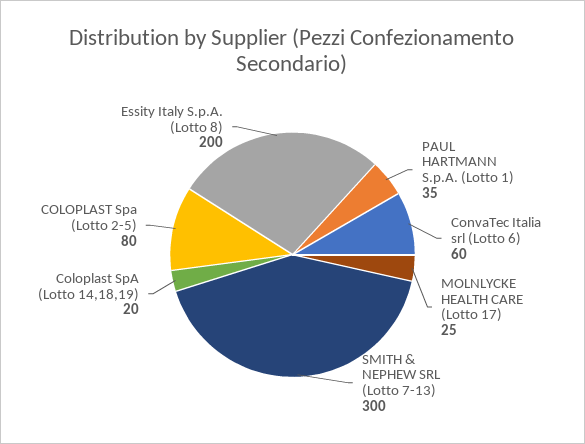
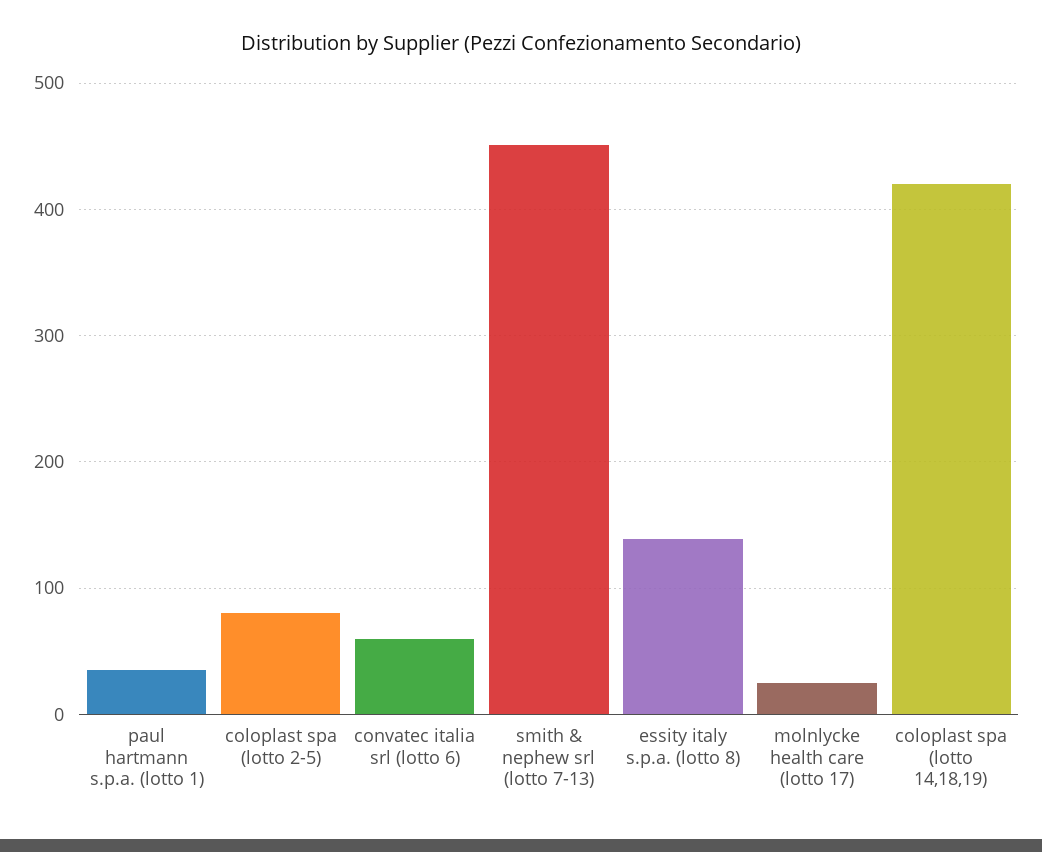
SMITH & NEPHEW SRL (Lotto 7-13): 300 -> 450
Coloplast SpA (Lotto 14,18,19): 20 -> 420
Essity Italy S.p.A. (Lotto 8): 200 -> 140

